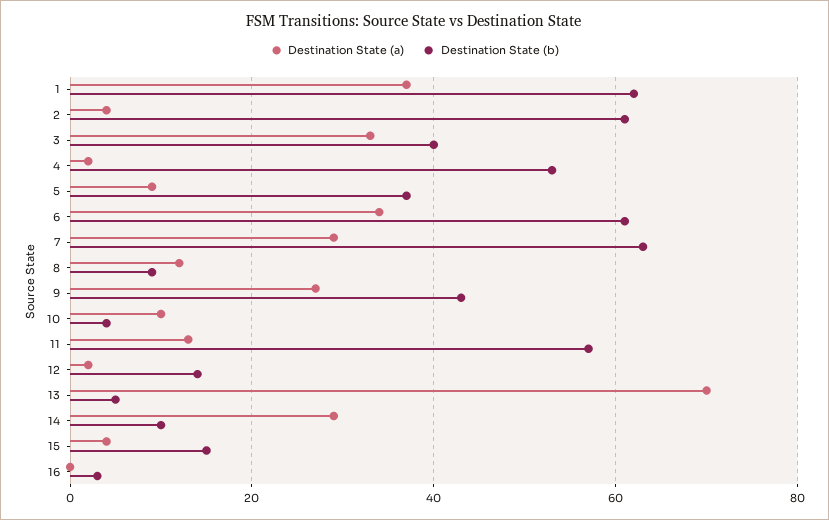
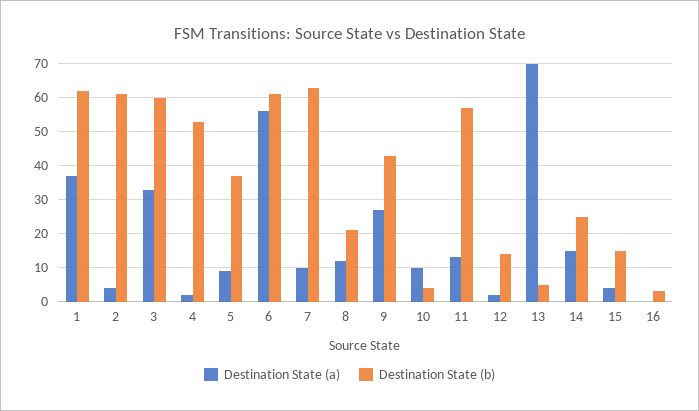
Destination State (b), 3: 40 -> 60
Destination State (a), 6: 35 -> 55
Destination State (a), 7: 30 -> 10
Destination State (b), 8: 10 -> 20
Destination State (a), 14: 30 -> 15
Destination State (b), 14: 10 -> 25

